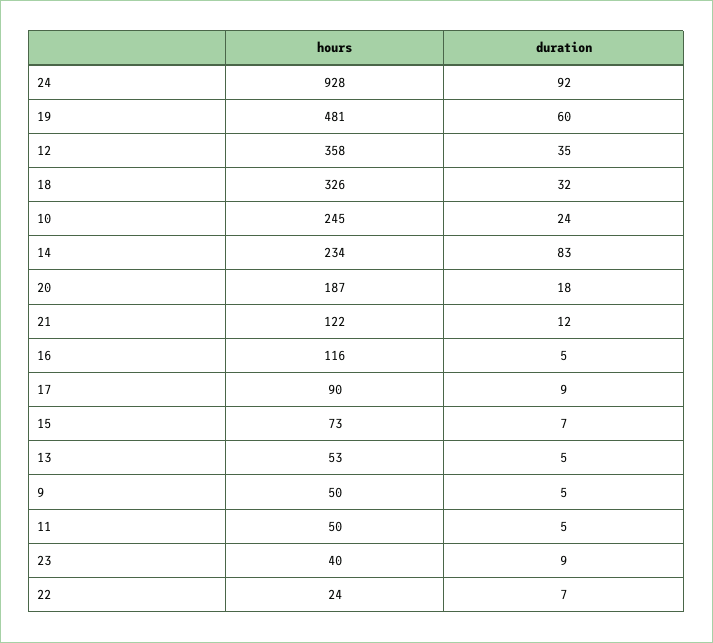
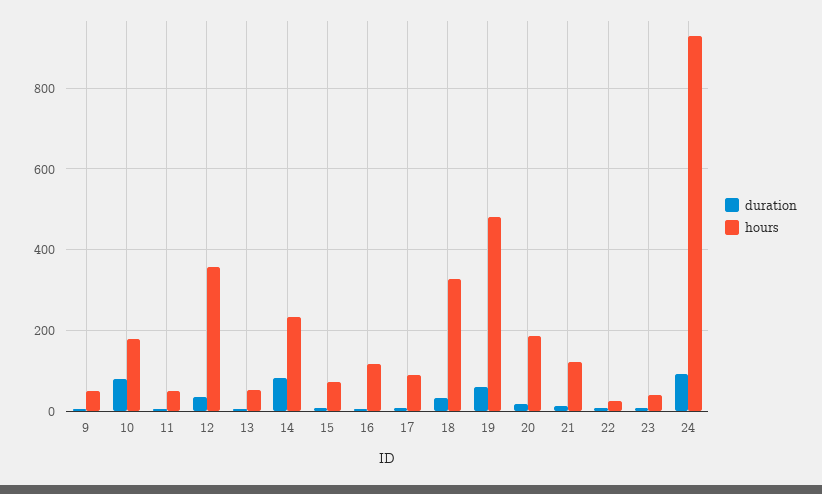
hours, 10: 245 -> 180
duration, 10: 24 -> 80

